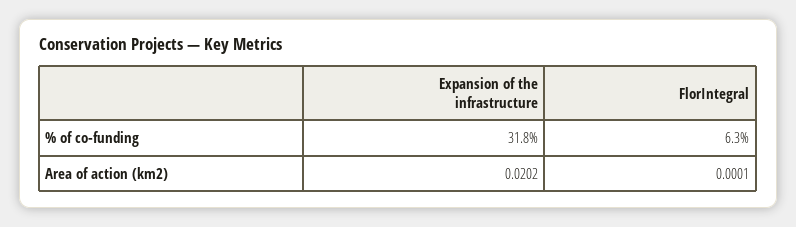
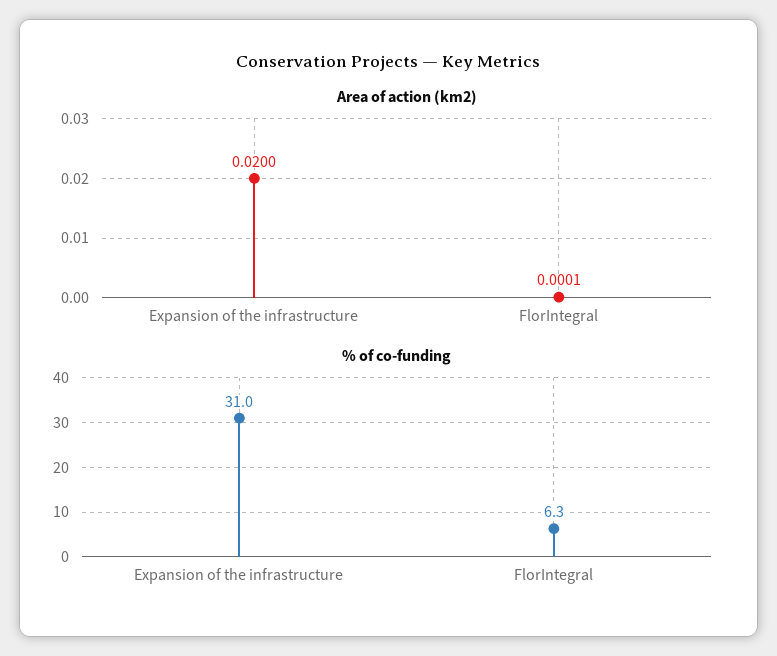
% of co-funding, Expansion of the infrastructure: 31.8 -> 31
Area of action (km2), Expansion of the infrastructure: 0.0202 -> 0.02

